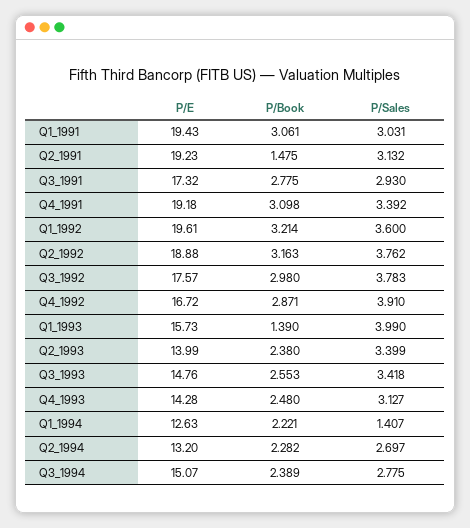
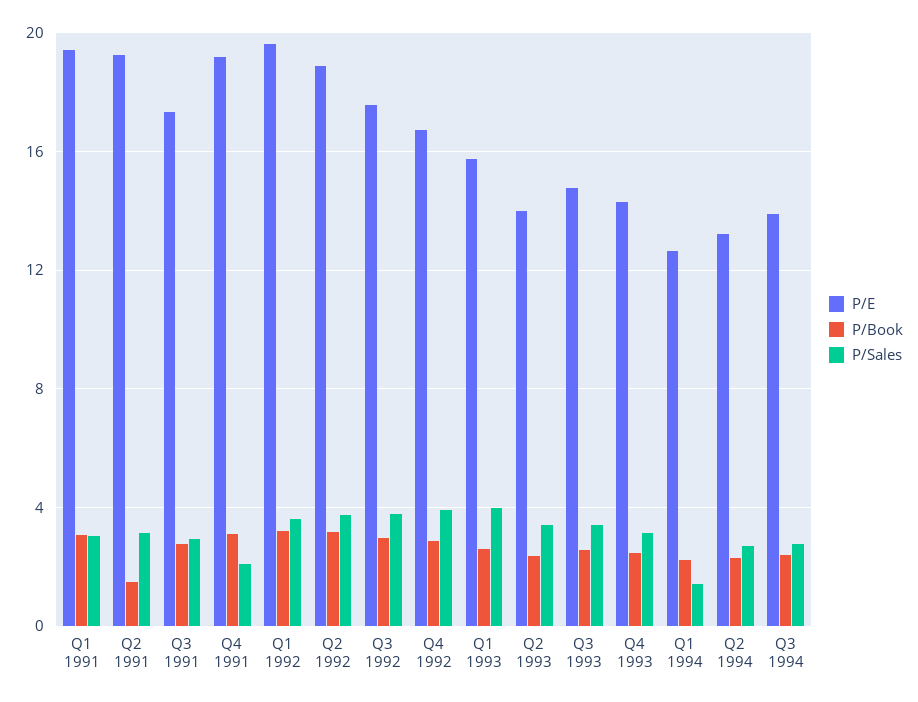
P/Sales, Q4_1991: 3.392 -> 2
P/Book, Q1_1993: 1.39 -> 2.5
P/E, Q3_1994: 15.07 -> 14

